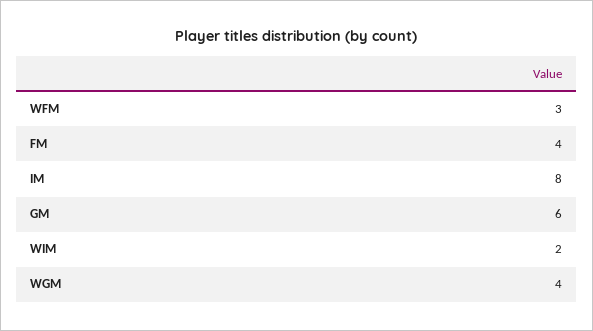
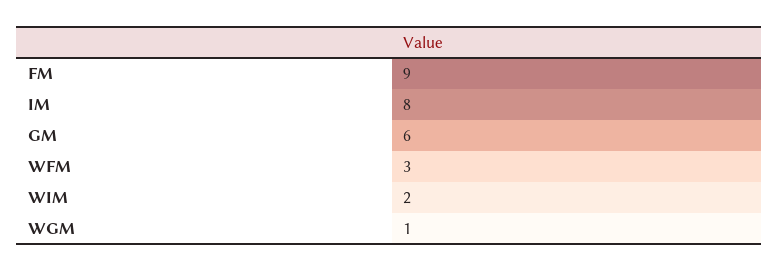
FM: 4 -> 9
WGM: 4 -> 1

